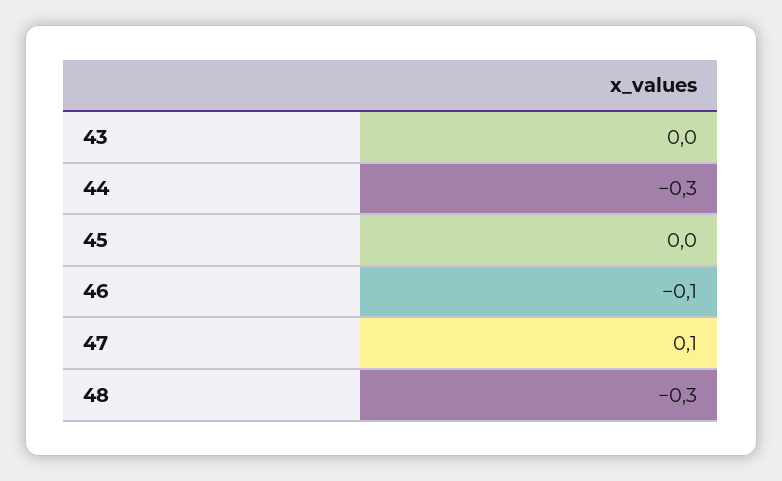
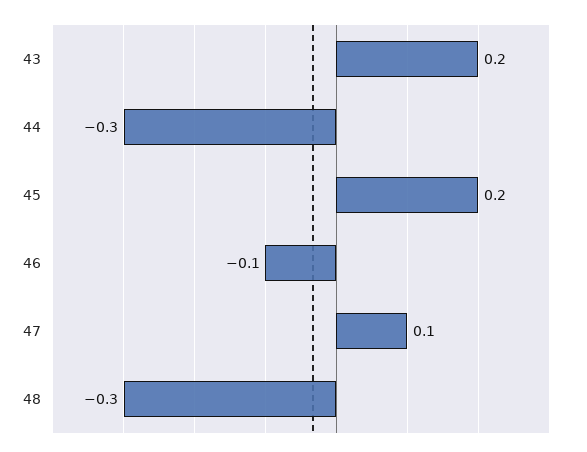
43: 0 -> 0.2
45: 0 -> 0.2

